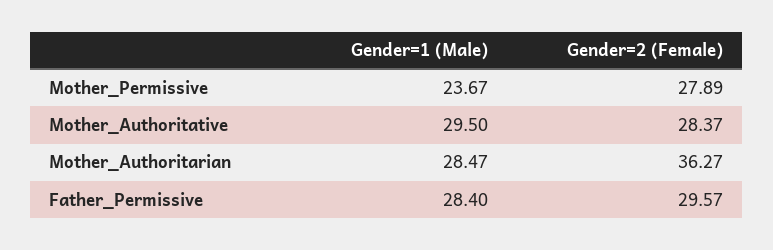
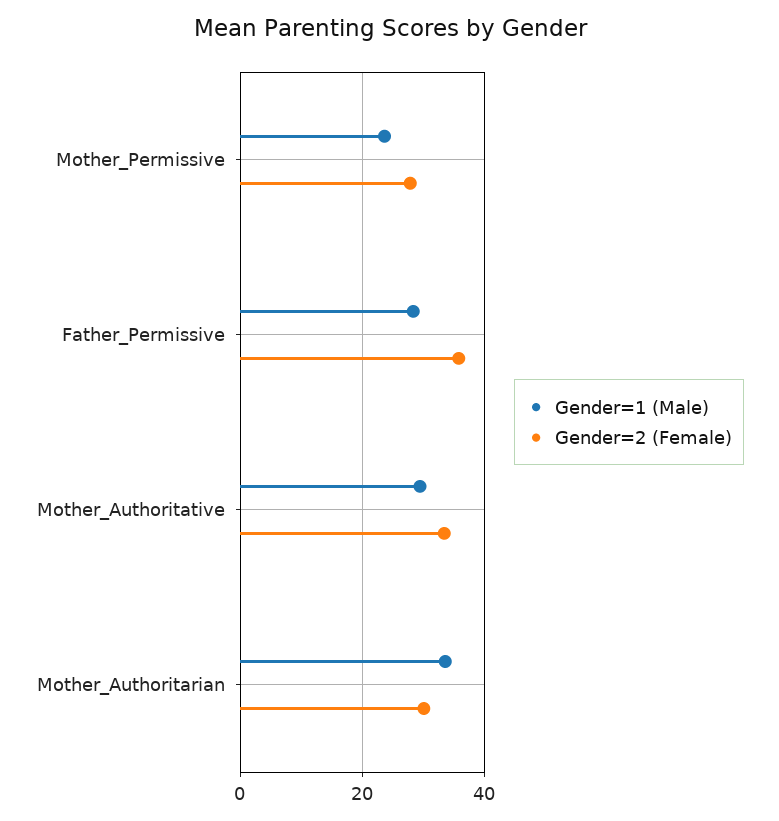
Gender=2 (Female), Mother_Authoritative: 28.37 -> 34
Gender=1 (Male), Mother_Authoritarian: 28.47 -> 34
Gender=2 (Female), Mother_Authoritarian: 36.27 -> 30
Gender=2 (Female), Father_Permissive: 29.57 -> 36

